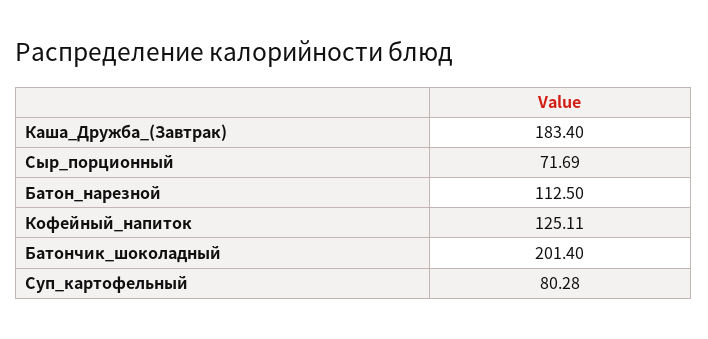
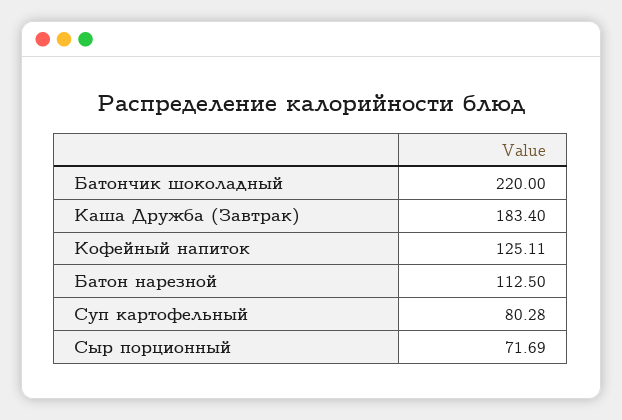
Батончик_шоколадный: 201.4 -> 220

